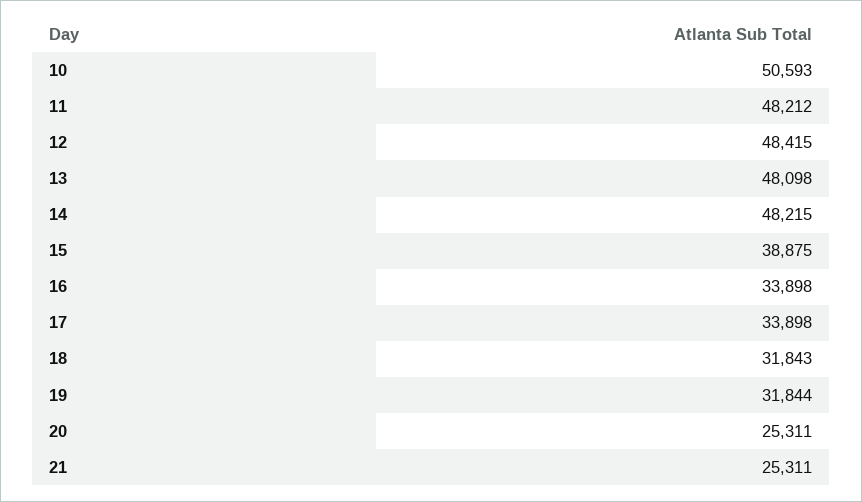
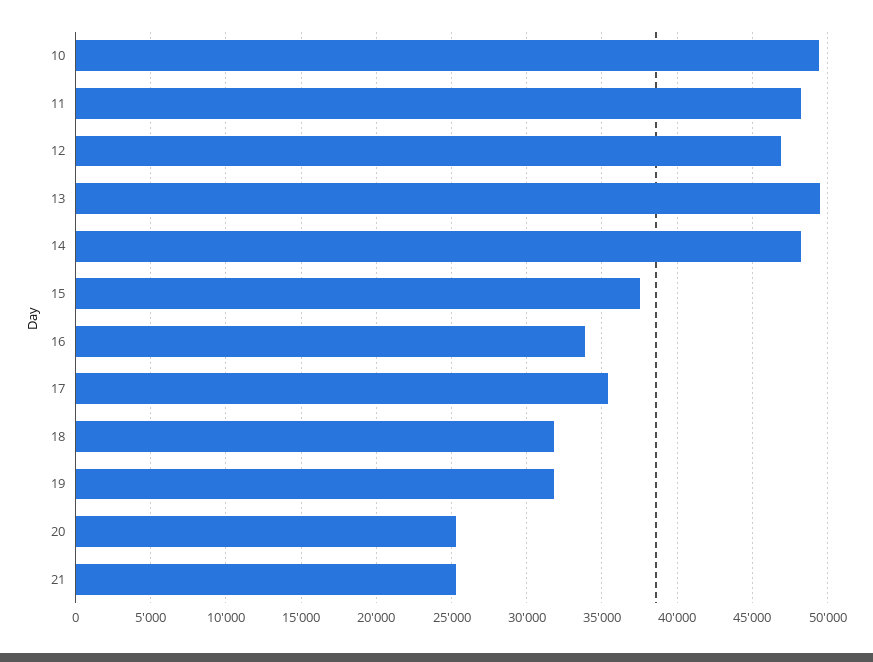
10: 50593 -> 49500
12: 48415 -> 47000
13: 48098 -> 49500
15: 38875 -> 37500
17: 33898 -> 35500

